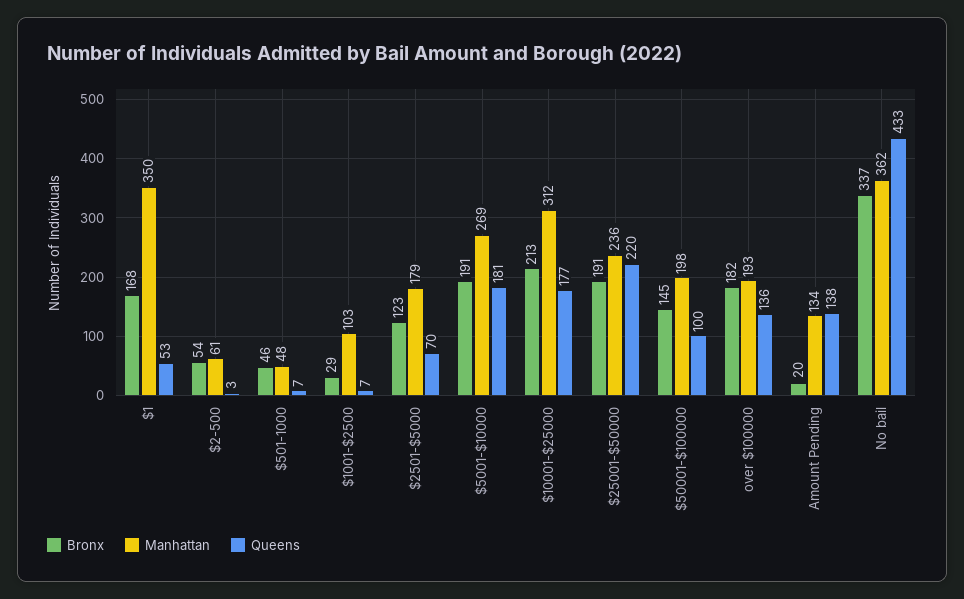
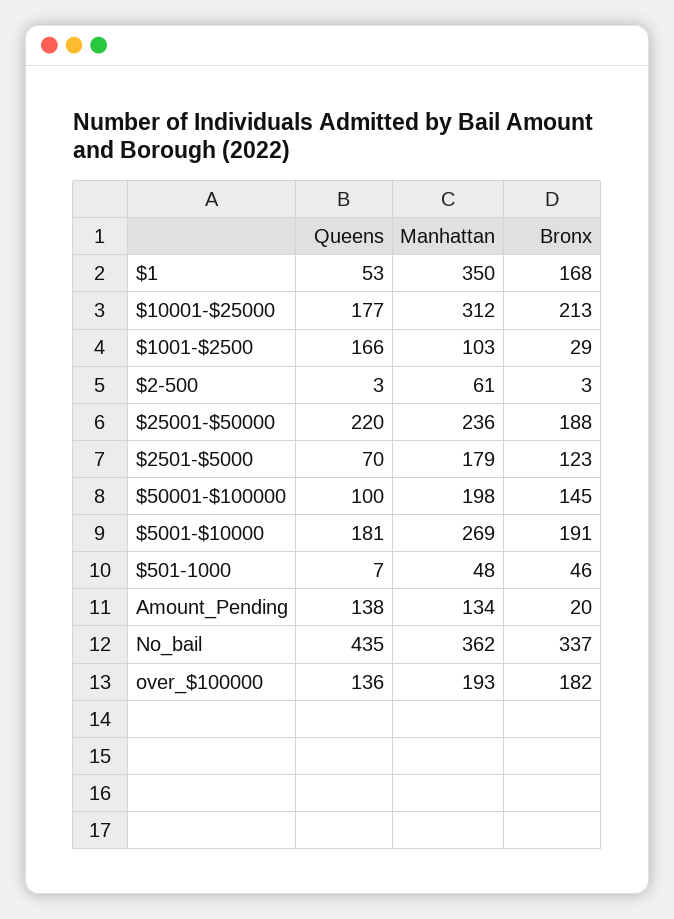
Bronx, $2-500: 54 -> 3
Queens, $1001-$2500: 7 -> 166
Bronx, $25001-$50000: 191 -> 188
Queens, No bail: 433 -> 435

